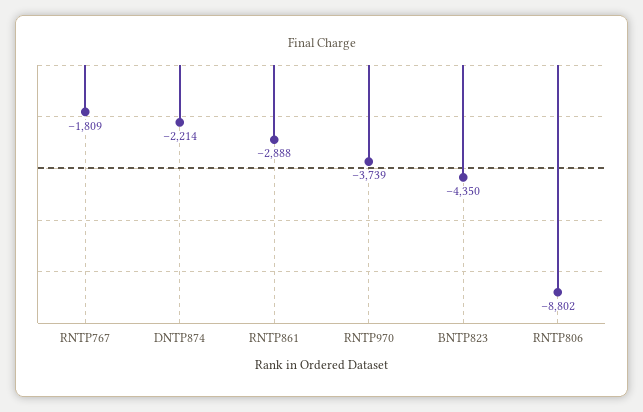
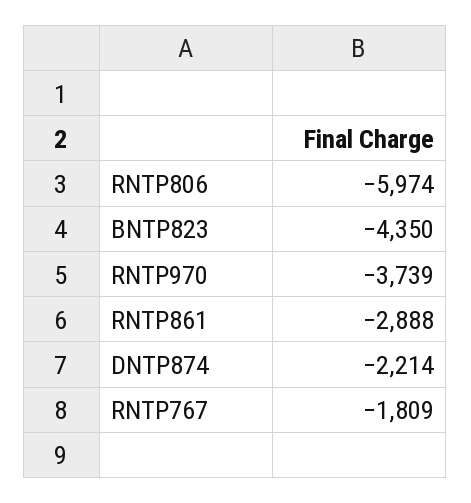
RNTP806: -8802 -> -5974

